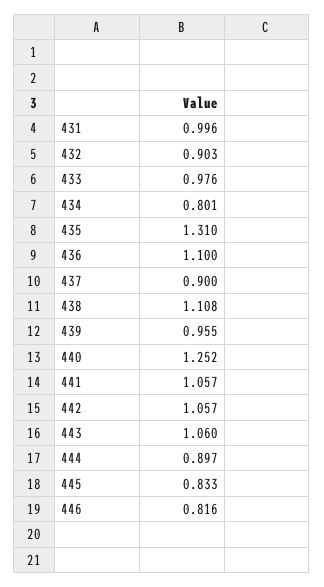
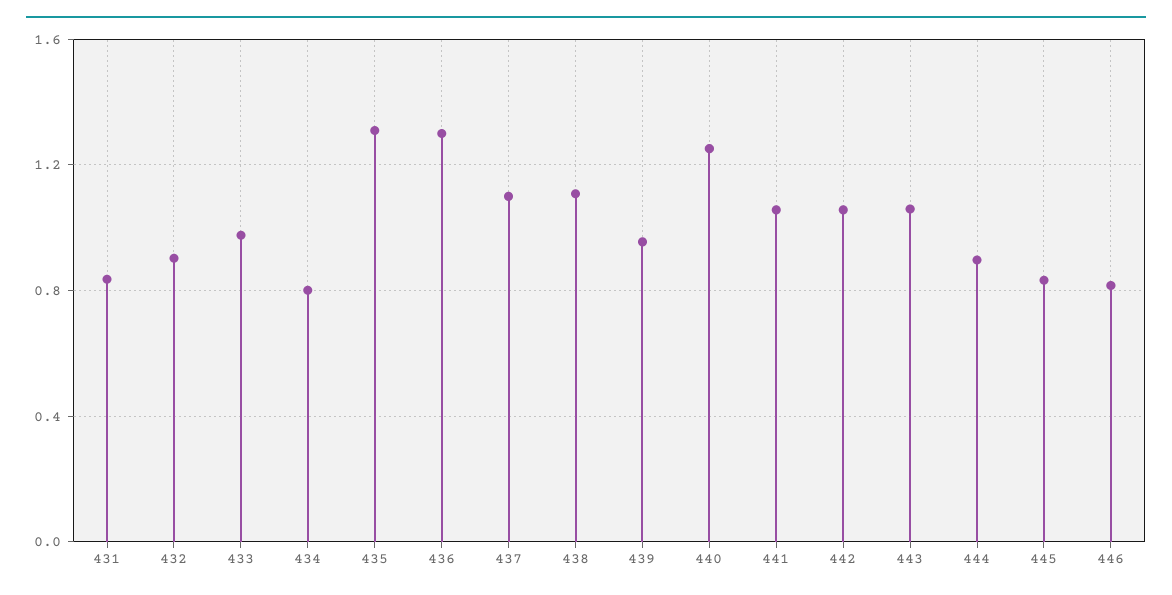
431: 0.996 -> 0.85
436: 1.1 -> 1.3
437: 0.9 -> 1.1

